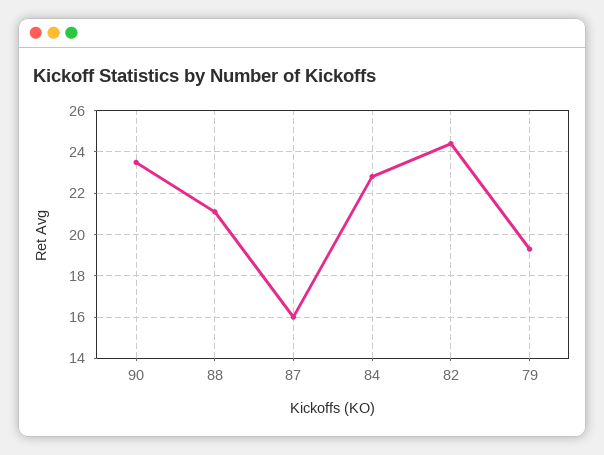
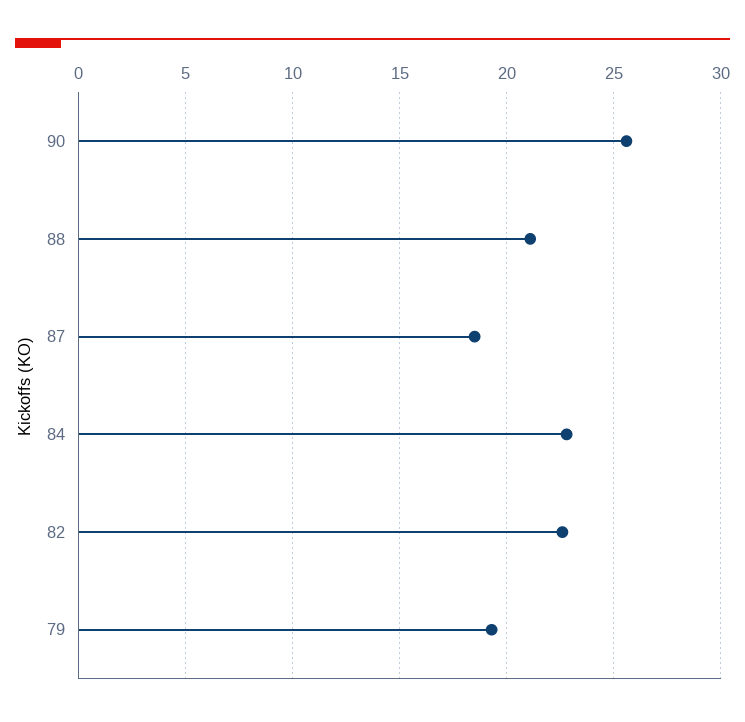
90: 23.5 -> 25.5
87: 16 -> 18.5
82: 24.5 -> 22.5

